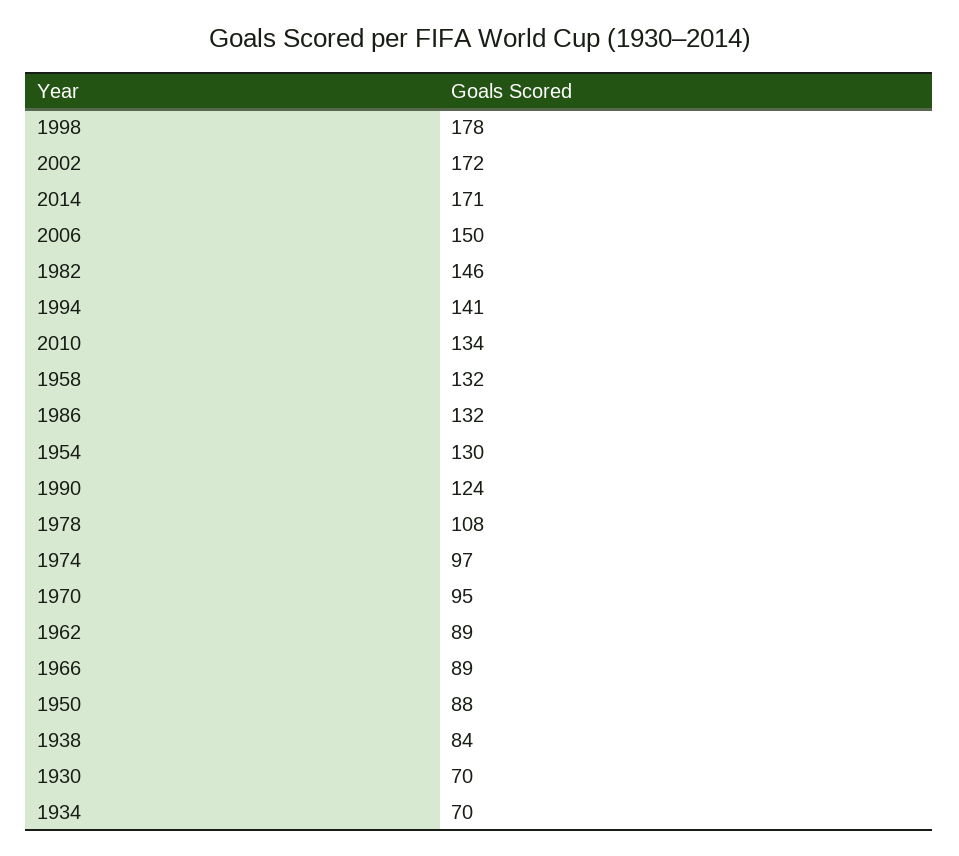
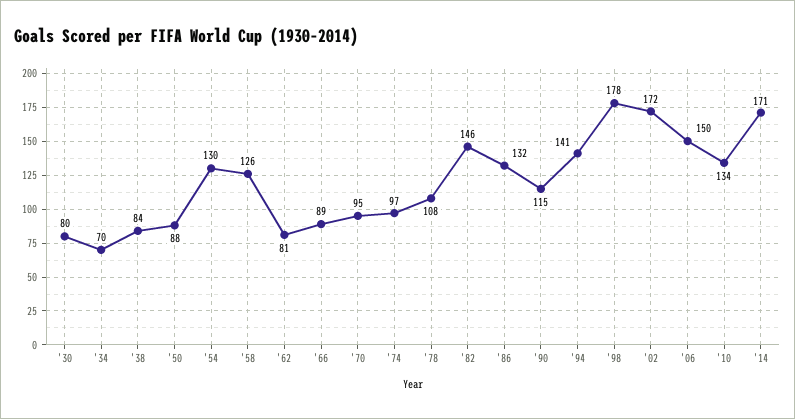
1958: 132 -> 126
1990: 124 -> 115
1962: 89 -> 81
1930: 70 -> 80

